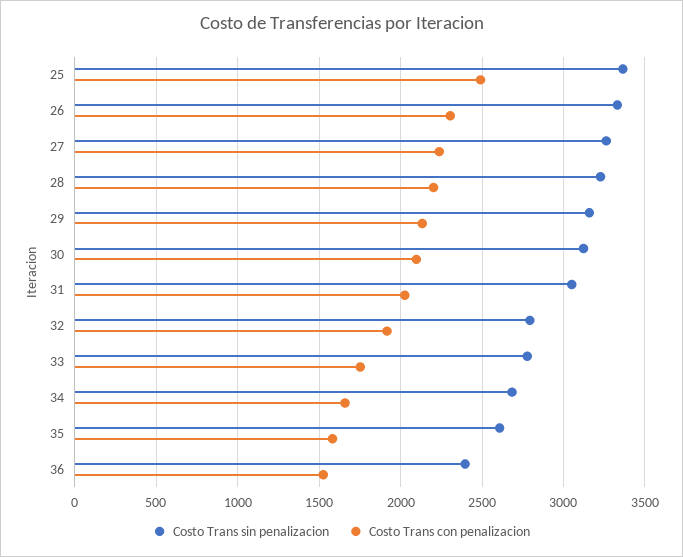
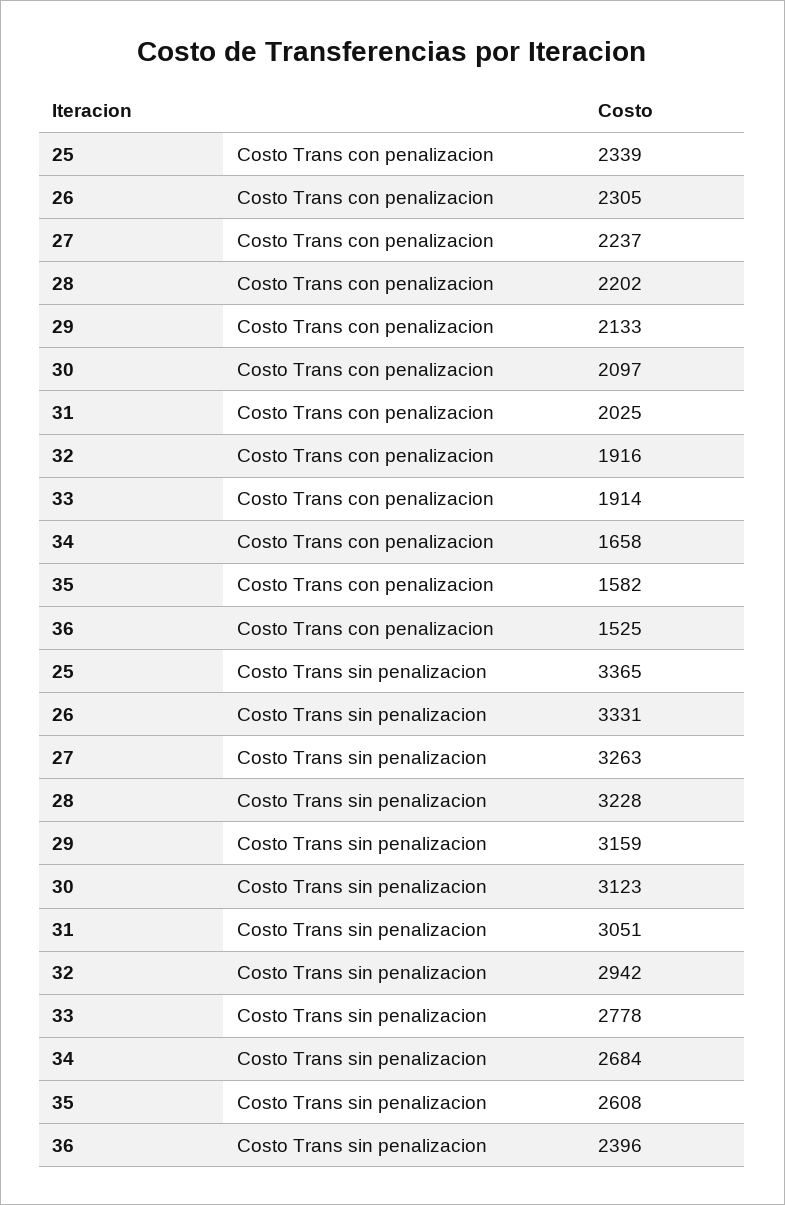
Costo Trans con penalizacion, 25: 2500 -> 2339
Costo Trans sin penalizacion, 32: 2800 -> 2942
Costo Trans con penalizacion, 33: 1750 -> 1914

